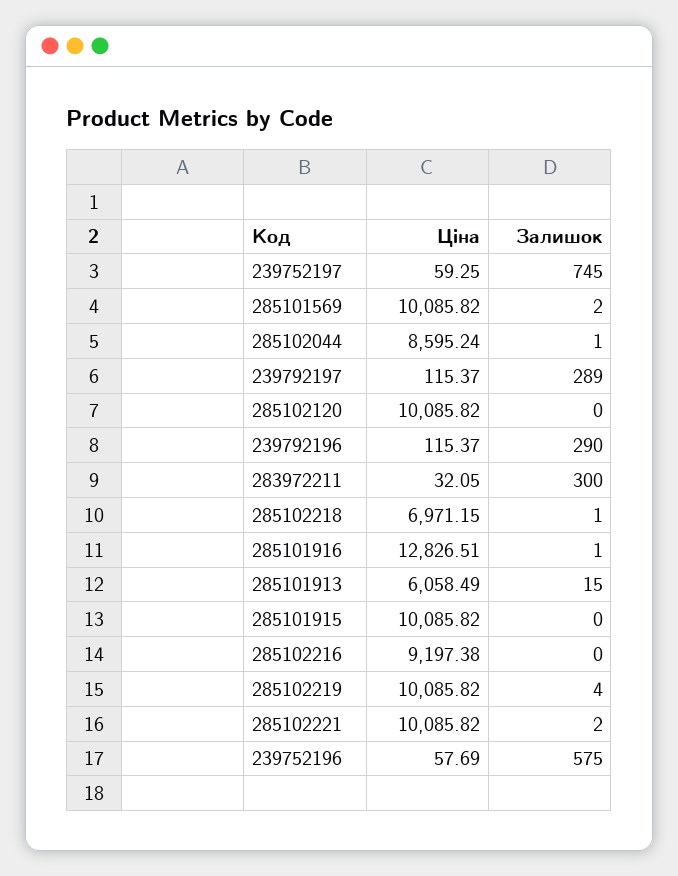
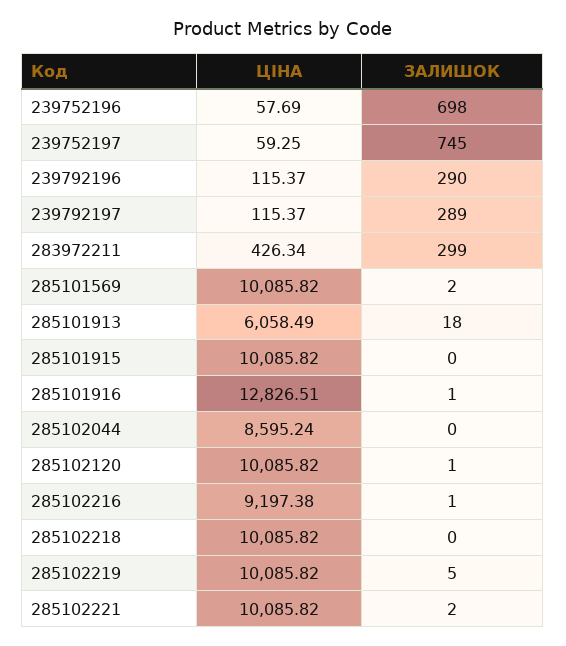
Залишок, 285102044: 1 -> 0
Залишок, 285102120: 0 -> 1
Ціна, 283972211: 32.05 -> 426.34
Залишок, 283972211: 300 -> 299
Ціна, 285102218: 6971.15 -> 10085.82
Залишок, 285102218: 1 -> 0
Залишок, 285101913: 15 -> 18
Залишок, 285102216: 0 -> 1
Залишок, 285102219: 4 -> 5
Залишок, 239752196: 575 -> 698

